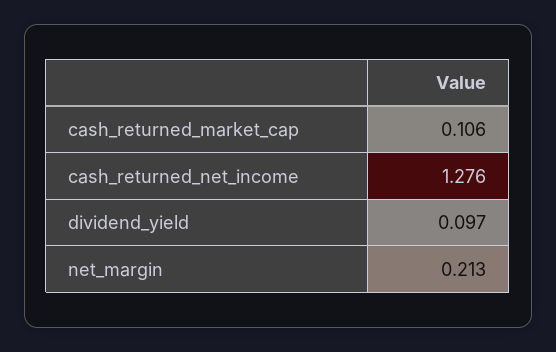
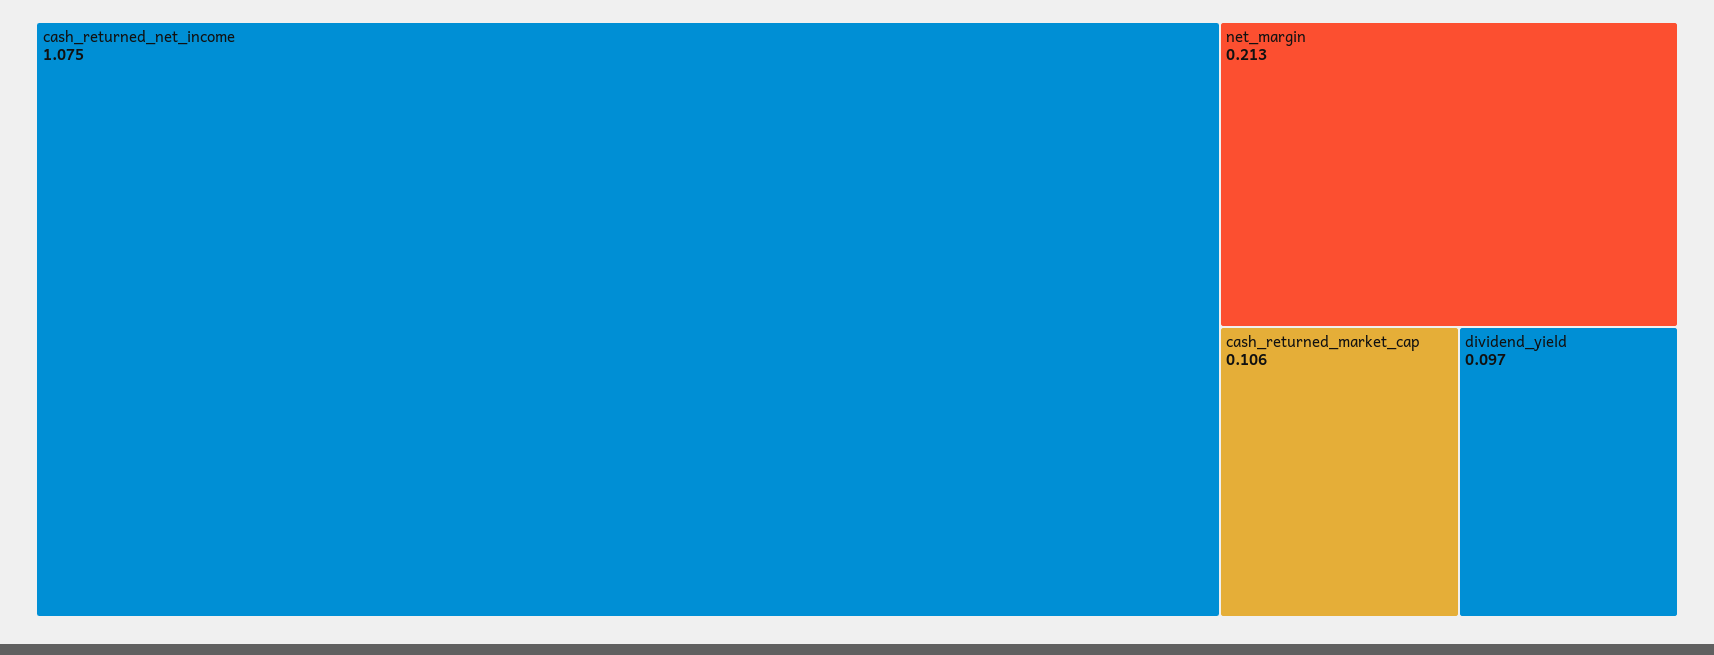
cash_returned_net_income: 1.276 -> 1.075

